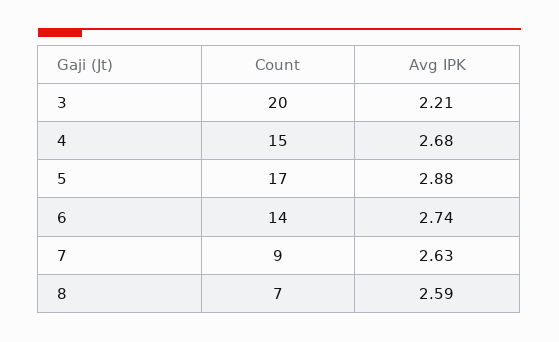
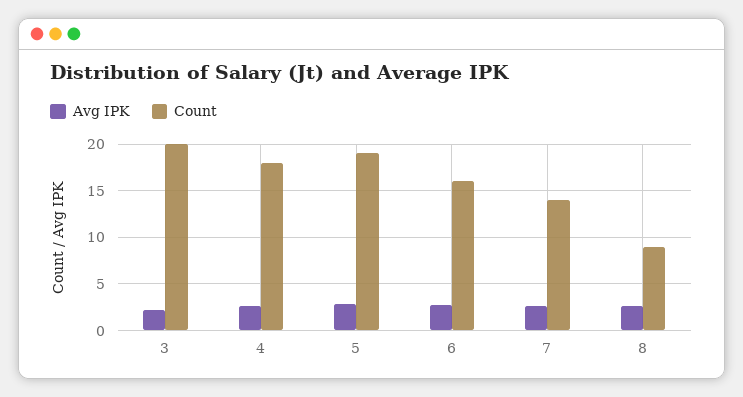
Count, 4: 15 -> 18
Count, 5: 17 -> 19
Count, 6: 14 -> 16
Count, 7: 9 -> 14
Count, 8: 7 -> 9

